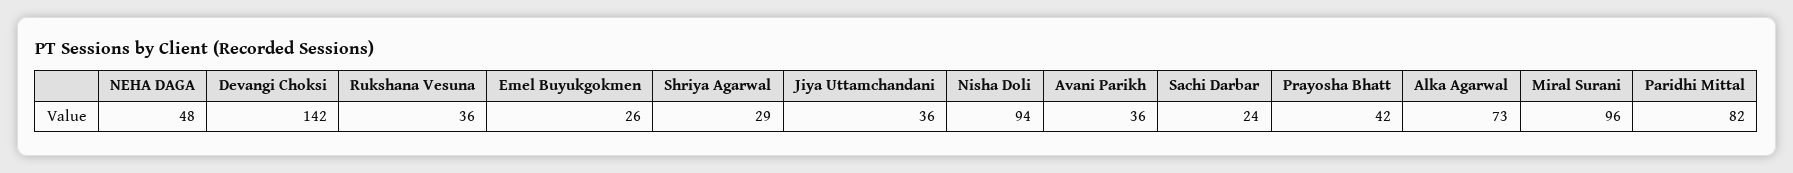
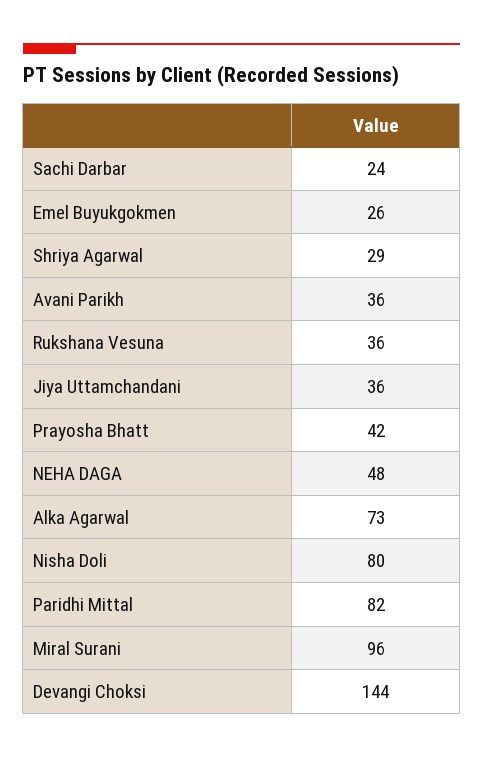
Devangi Choksi: 142 -> 144
Nisha Doli: 94 -> 80

